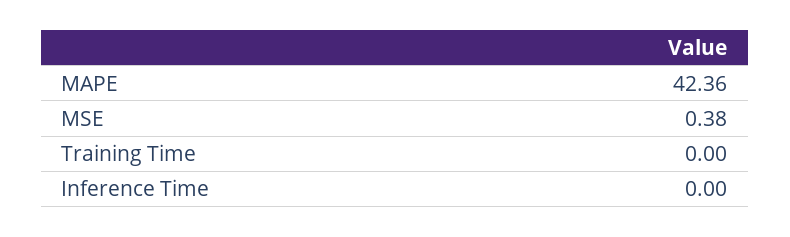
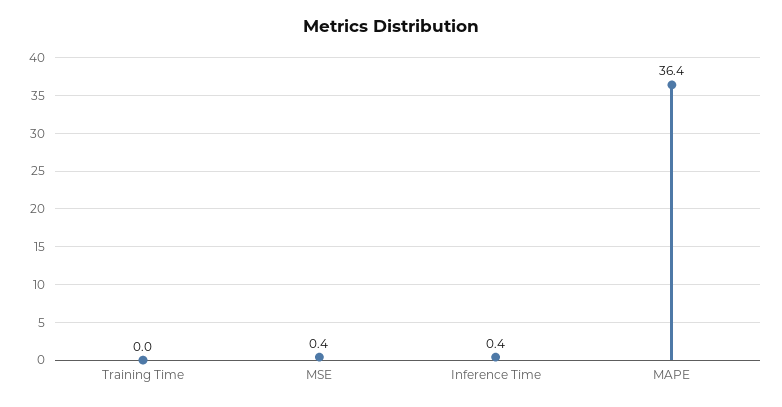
MAPE: 42.36 -> 36.4
Inference Time: 0 -> 0.4

